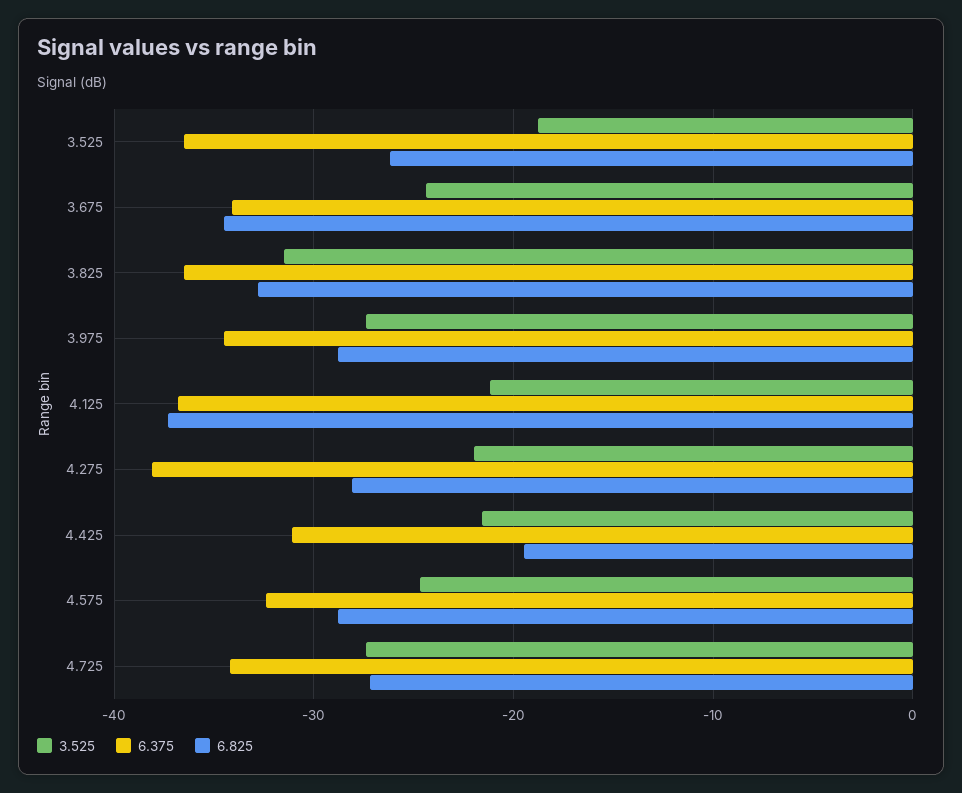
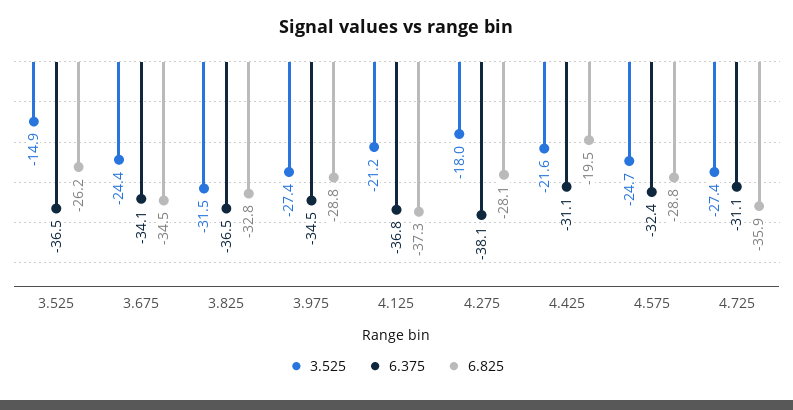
3.525, 3.525: -19 -> -14.9
3.525, 4.275: -22 -> -18
6.375, 4.725: -34 -> -31.1
6.825, 4.725: -27 -> -35.9

